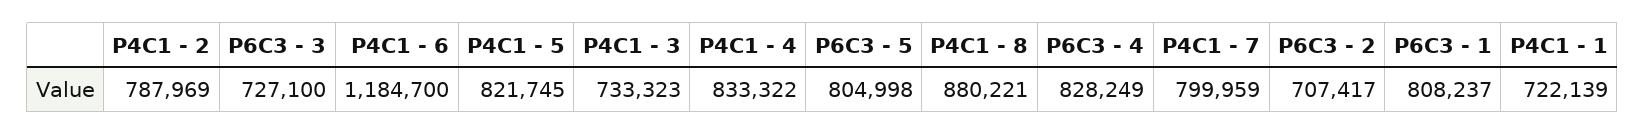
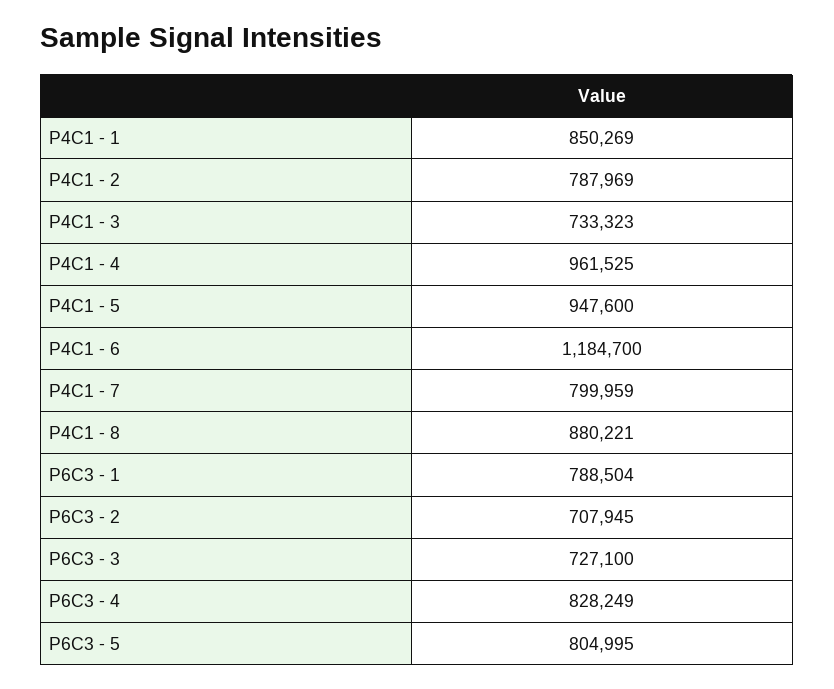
P4C1 - 5: 821745 -> 947600
P4C1 - 4: 833322 -> 961525
P6C3 - 5: 804998 -> 804995
P6C3 - 2: 707417 -> 707945
P6C3 - 1: 808237 -> 788504
P4C1 - 1: 722139 -> 850269

